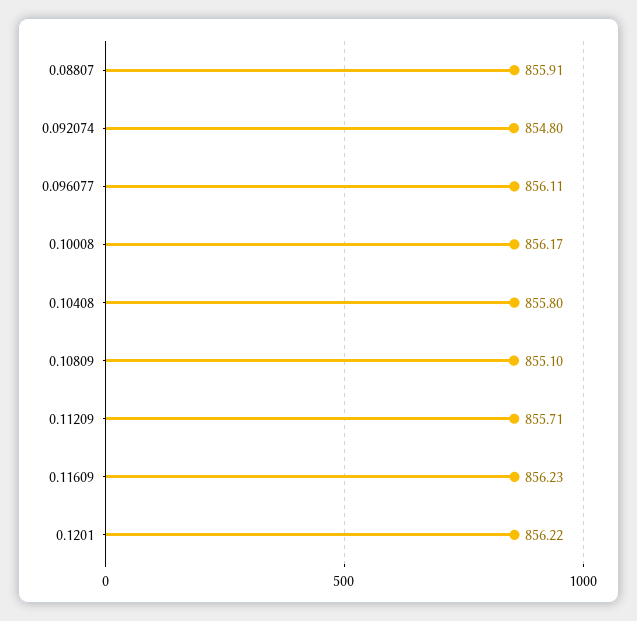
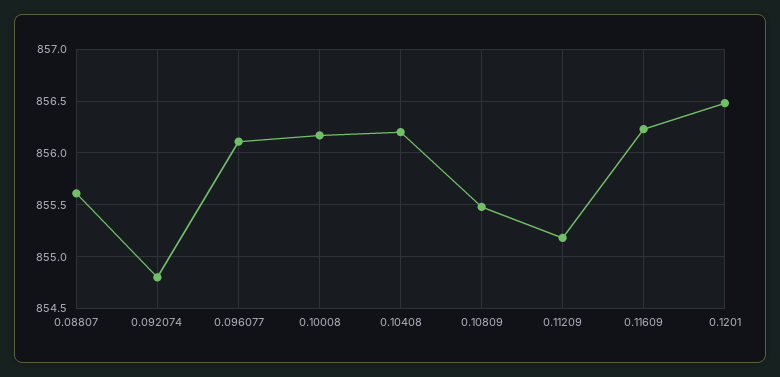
0.08807: 855.91 -> 855.6
0.10408: 855.8 -> 856.2
0.10809: 855.1 -> 855.5
0.11209: 855.71 -> 855.2
0.1201: 856.22 -> 856.5

